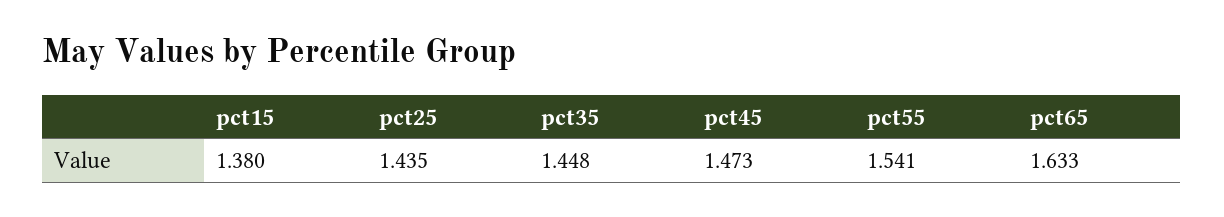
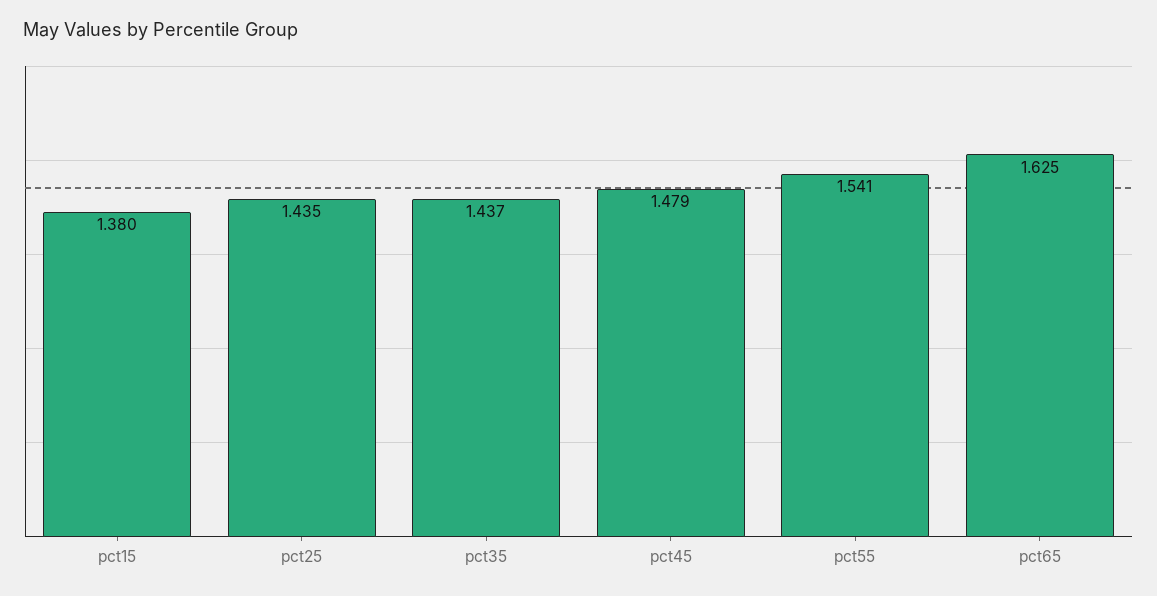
pct35: 1.448 -> 1.437
pct45: 1.473 -> 1.479
pct65: 1.633 -> 1.625

